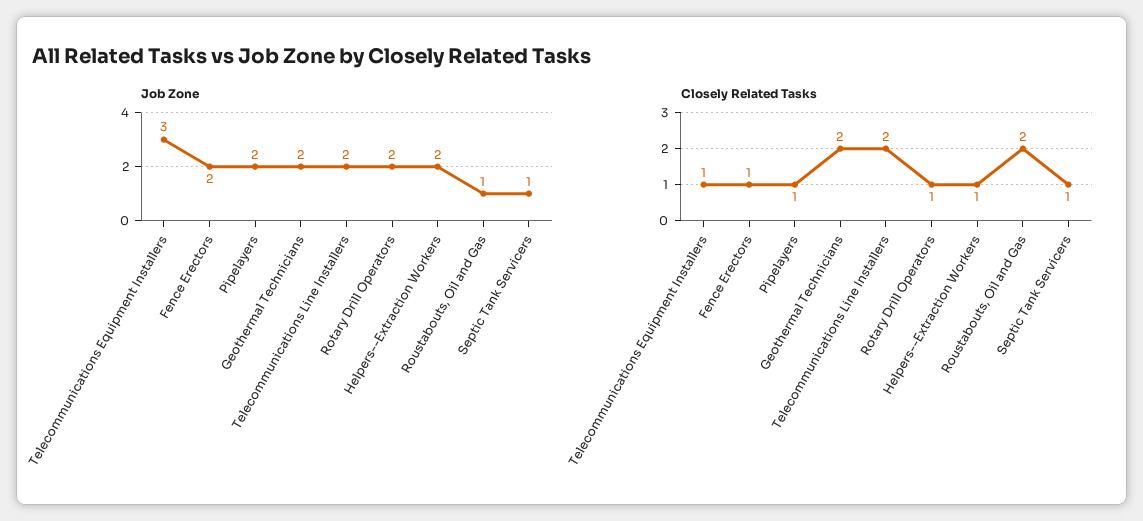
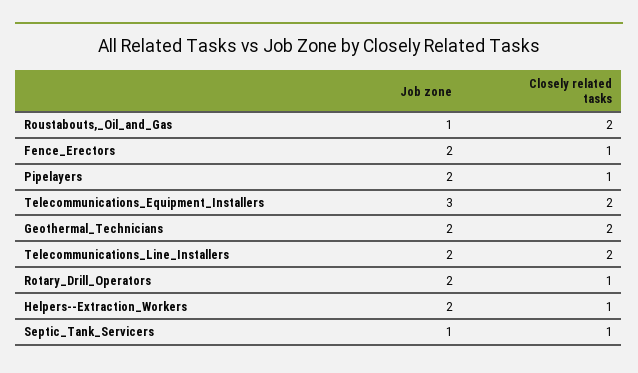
Closely Related Tasks, Telecommunications Equipment Installers: 1 -> 2

